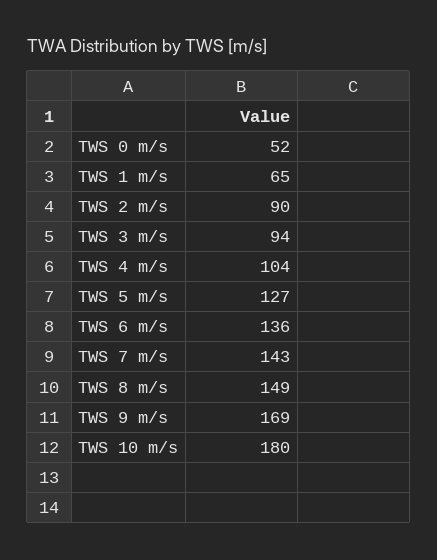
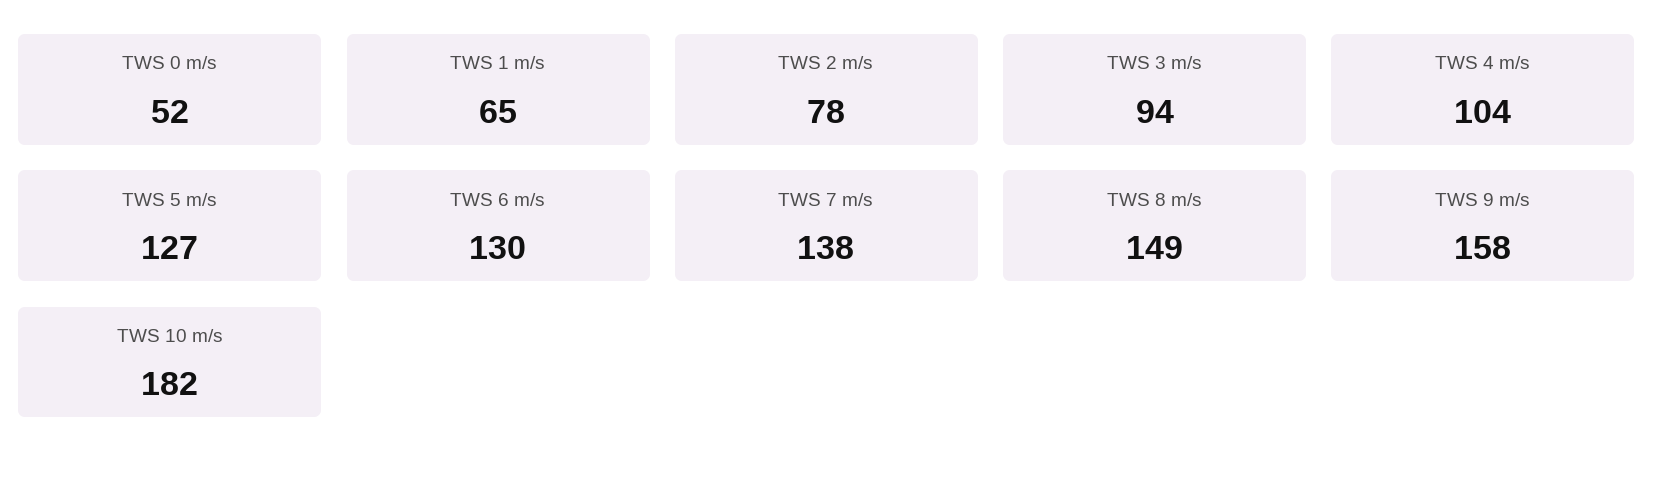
TWS 2 m/s: 90 -> 78
TWS 6 m/s: 136 -> 130
TWS 7 m/s: 143 -> 138
TWS 9 m/s: 169 -> 158
TWS 10 m/s: 180 -> 182

